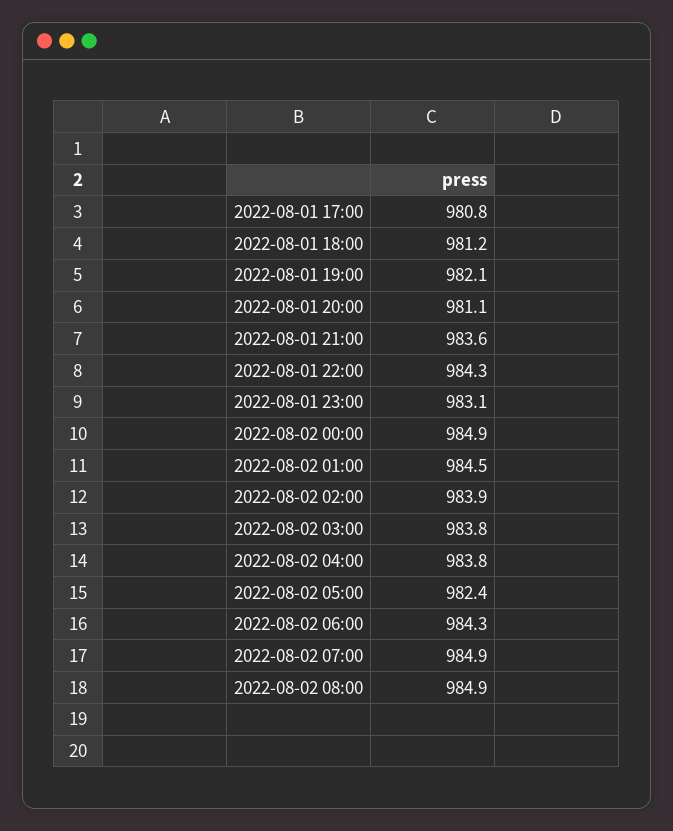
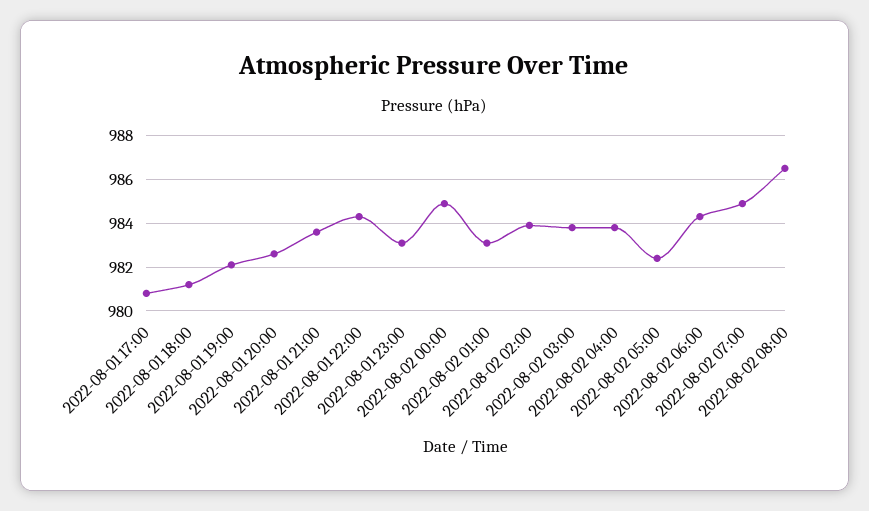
2022-08-01 20:00: 981.1 -> 982.5
2022-08-02 01:00: 984.5 -> 983
2022-08-02 08:00: 984.9 -> 986.5

